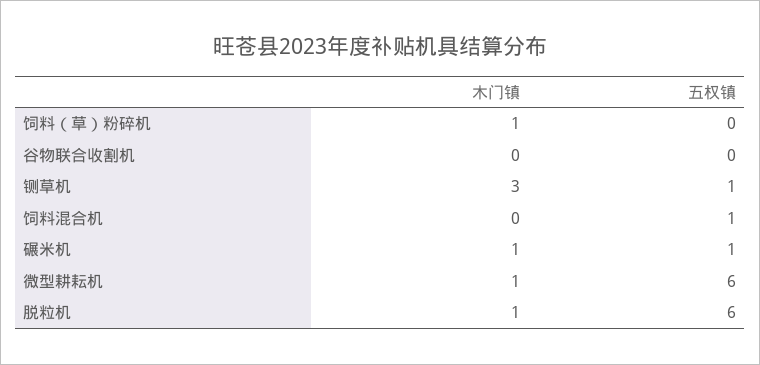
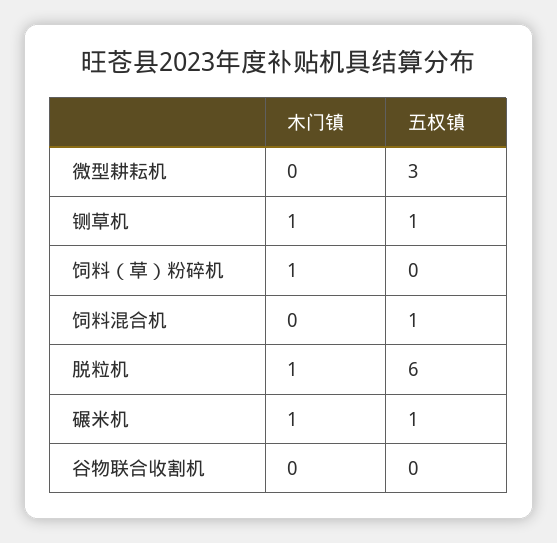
木门镇, 铡草机: 3 -> 1
木门镇, 微型耕耘机: 1 -> 0
五权镇, 微型耕耘机: 6 -> 3

